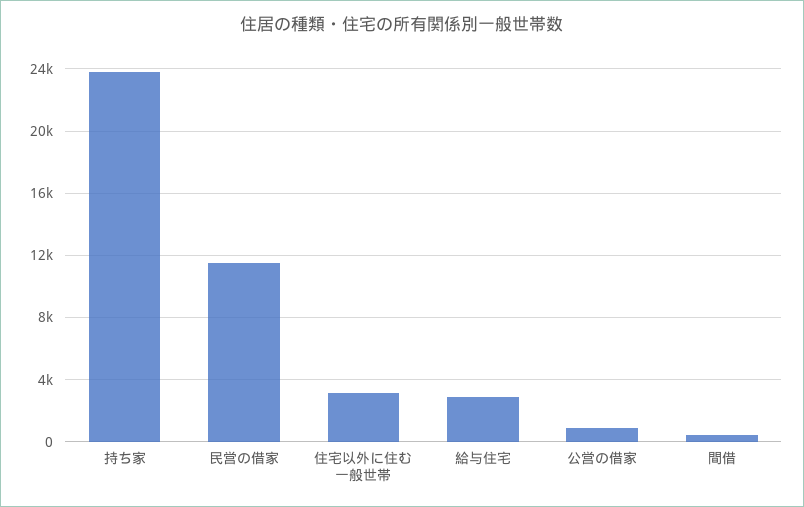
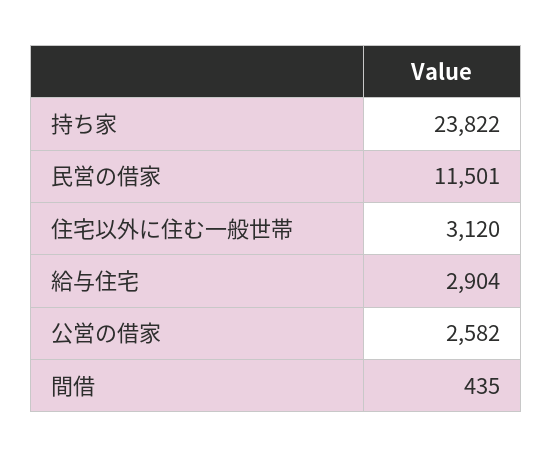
公営の借家: 1000 -> 2582

